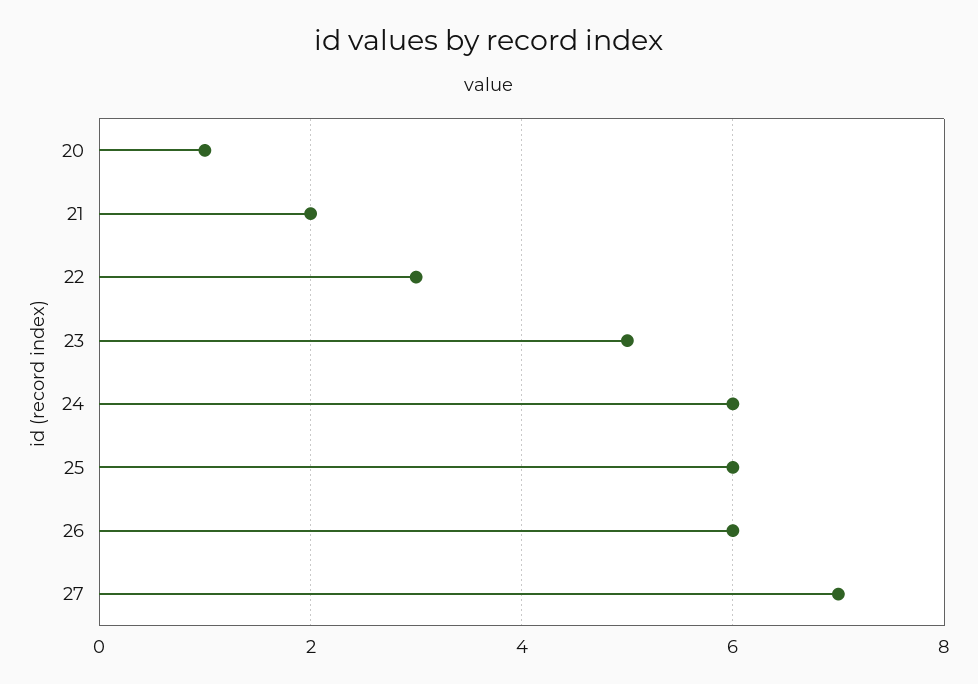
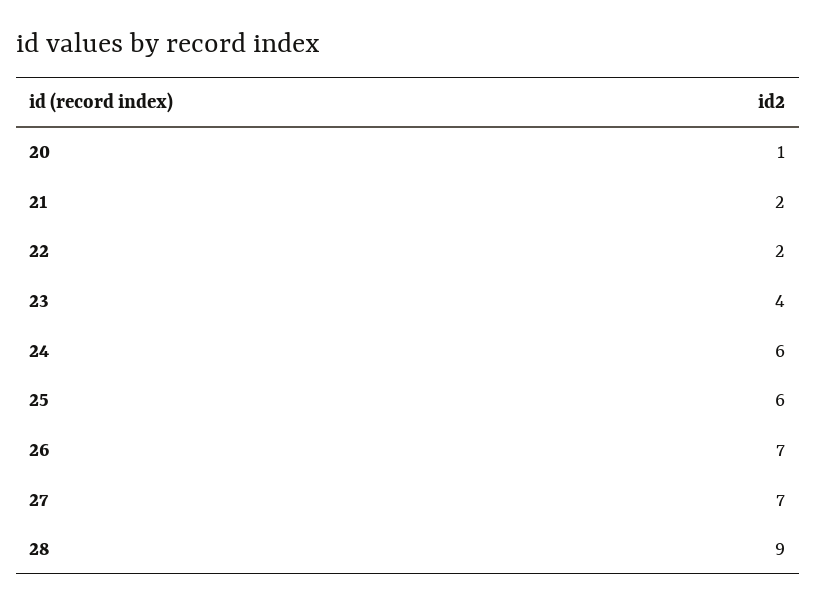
22: 3 -> 2
23: 5 -> 4
26: 6 -> 7
28: none -> 9

